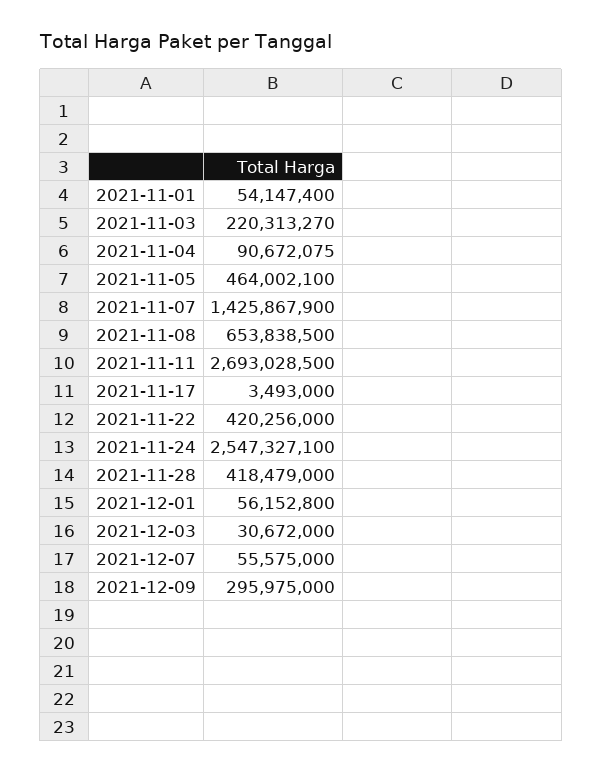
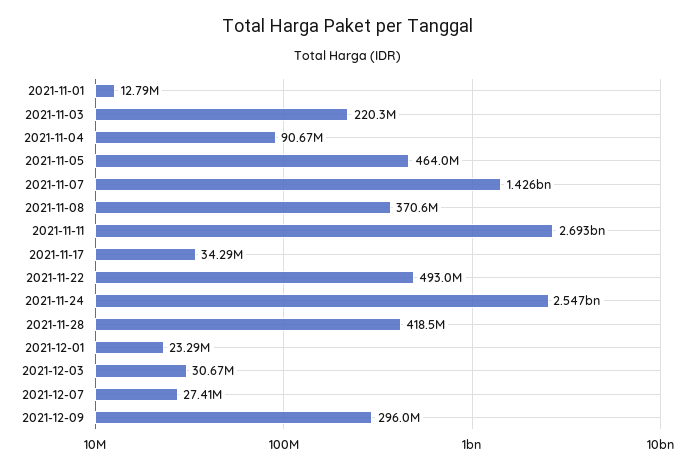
2021-11-01: 54147400 -> 12790000
2021-11-08: 653838500 -> 370600000
2021-11-17: 3493000 -> 34290000
2021-11-22: 420256000 -> 493000000
2021-12-01: 56152800 -> 23290000
2021-12-07: 55575000 -> 27410000

